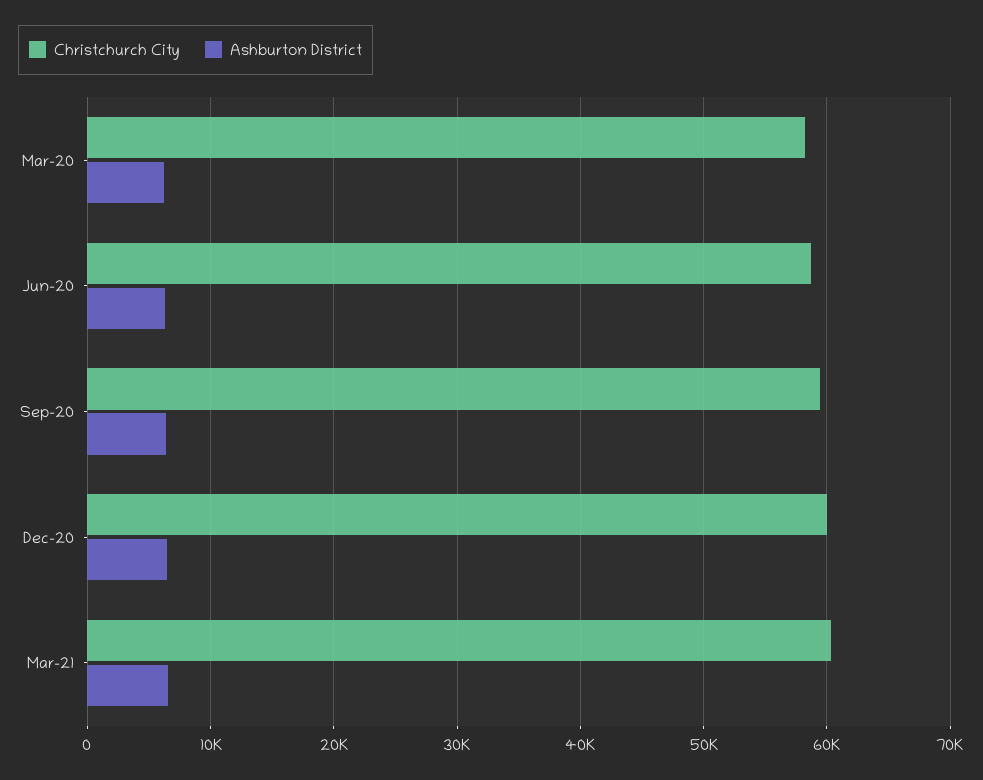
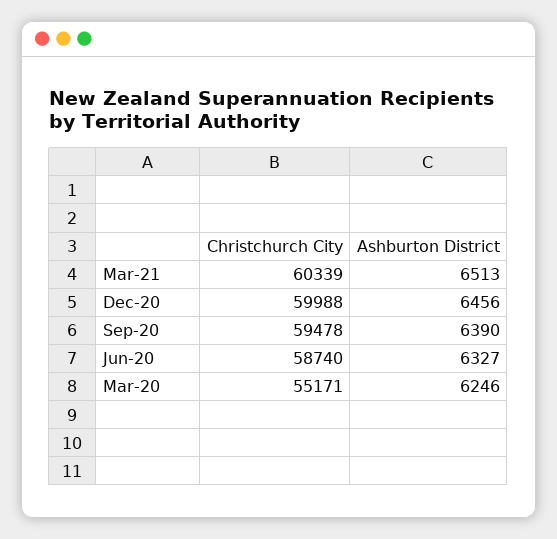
Christchurch City, Mar-20: 58000 -> 55171

